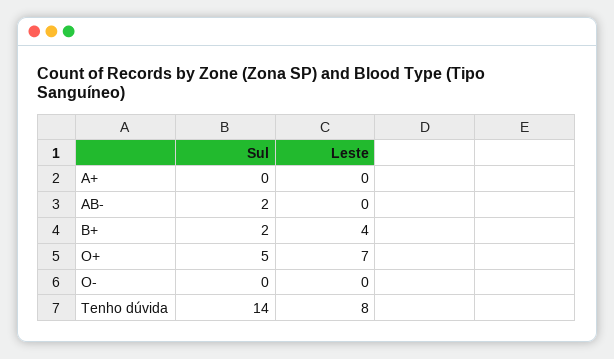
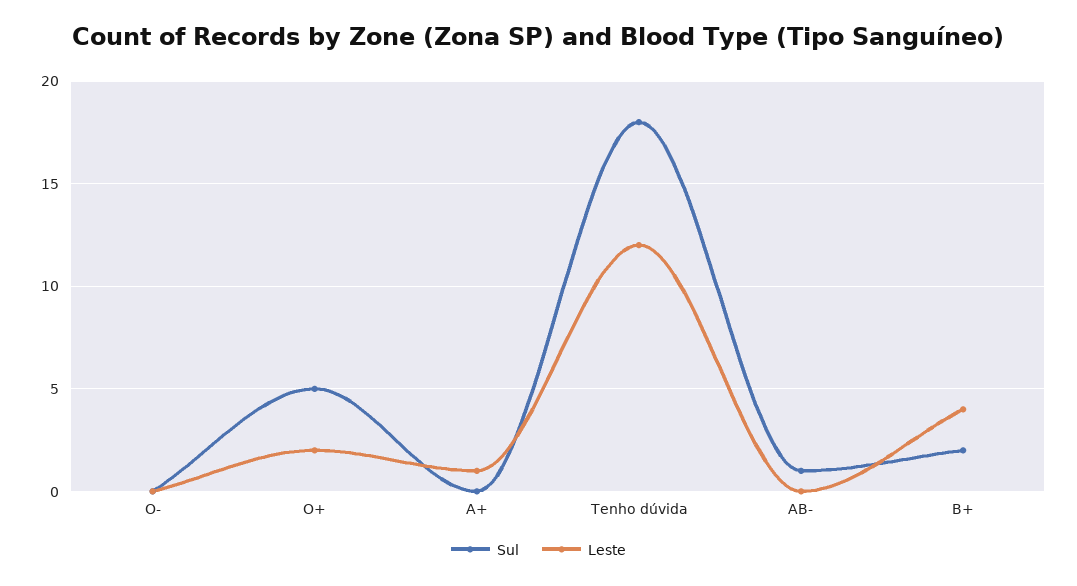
Leste, A+: 0 -> 1
Sul, AB-: 2 -> 1
Leste, O+: 7 -> 2
Sul, Tenho dúvida: 14 -> 18
Leste, Tenho dúvida: 8 -> 12

